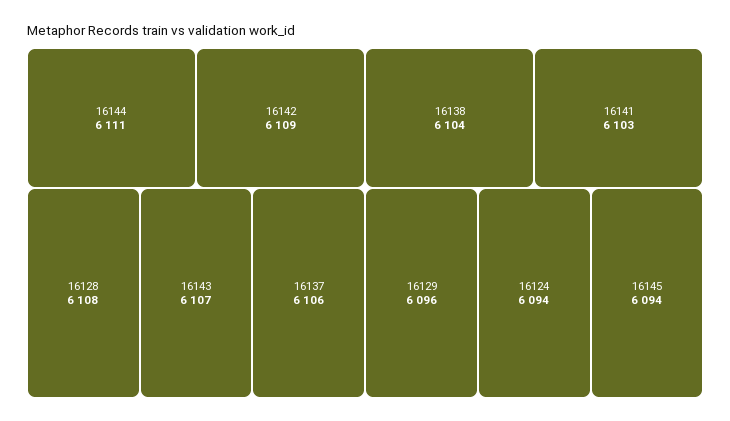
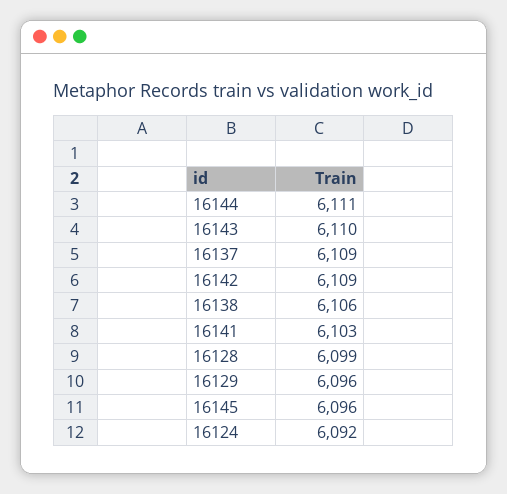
16128: 6108 -> 6099
16143: 6107 -> 6110
16137: 6106 -> 6109
16138: 6104 -> 6106
16124: 6094 -> 6092
16145: 6094 -> 6096

